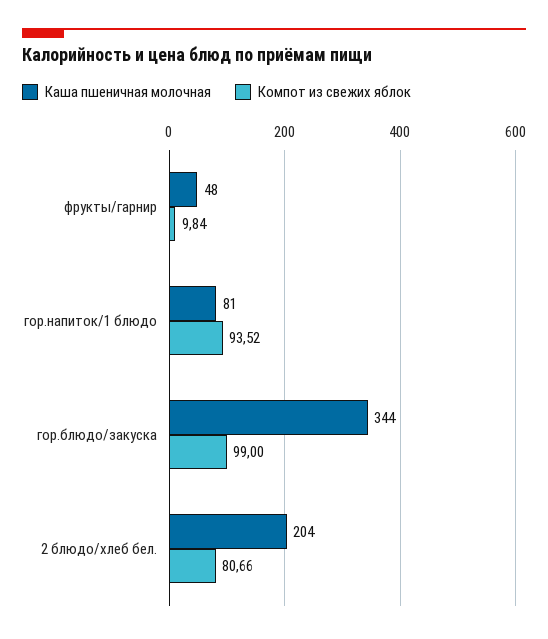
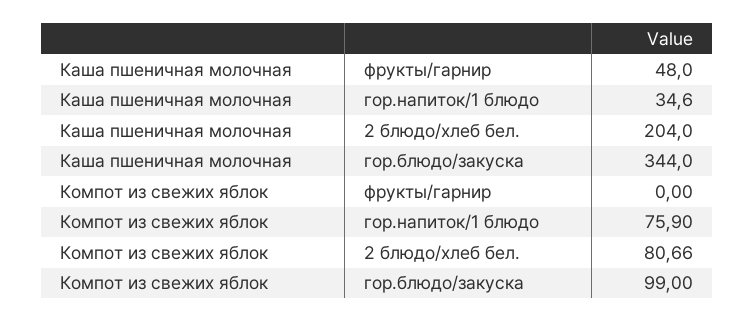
Компот из свежих яблок, фрукты/гарнир: 9.84 -> 0
Каша пшеничная молочная, гор.напиток/1 блюдо: 81 -> 34.6
Компот из свежих яблок, гор.напиток/1 блюдо: 93.52 -> 75.9

